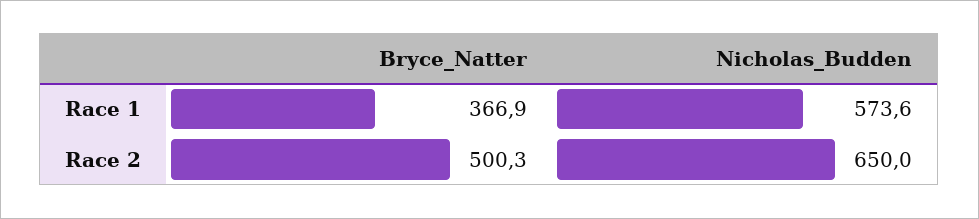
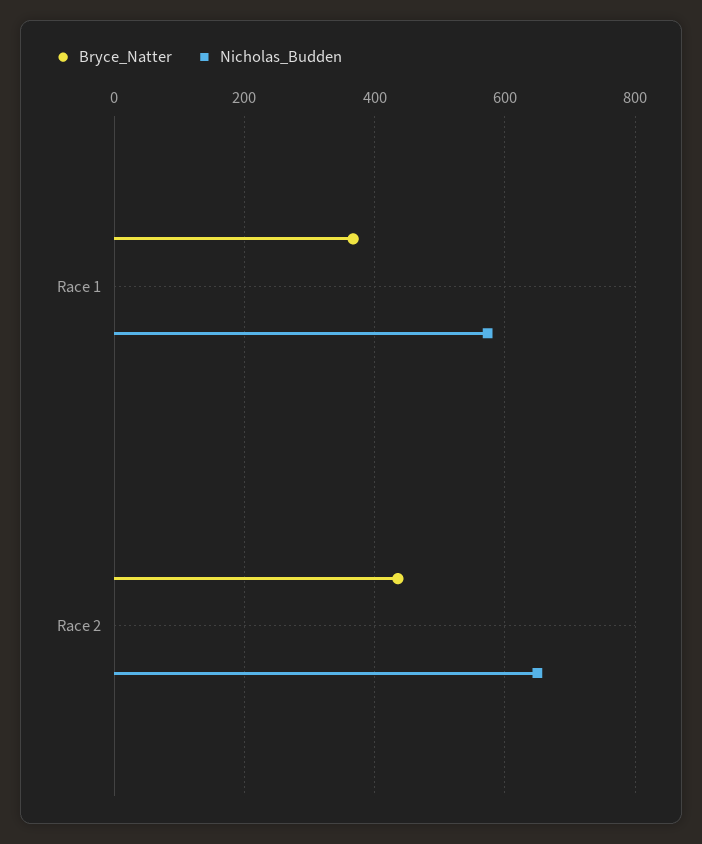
Bryce_Natter, Race 2: 500.3 -> 440

